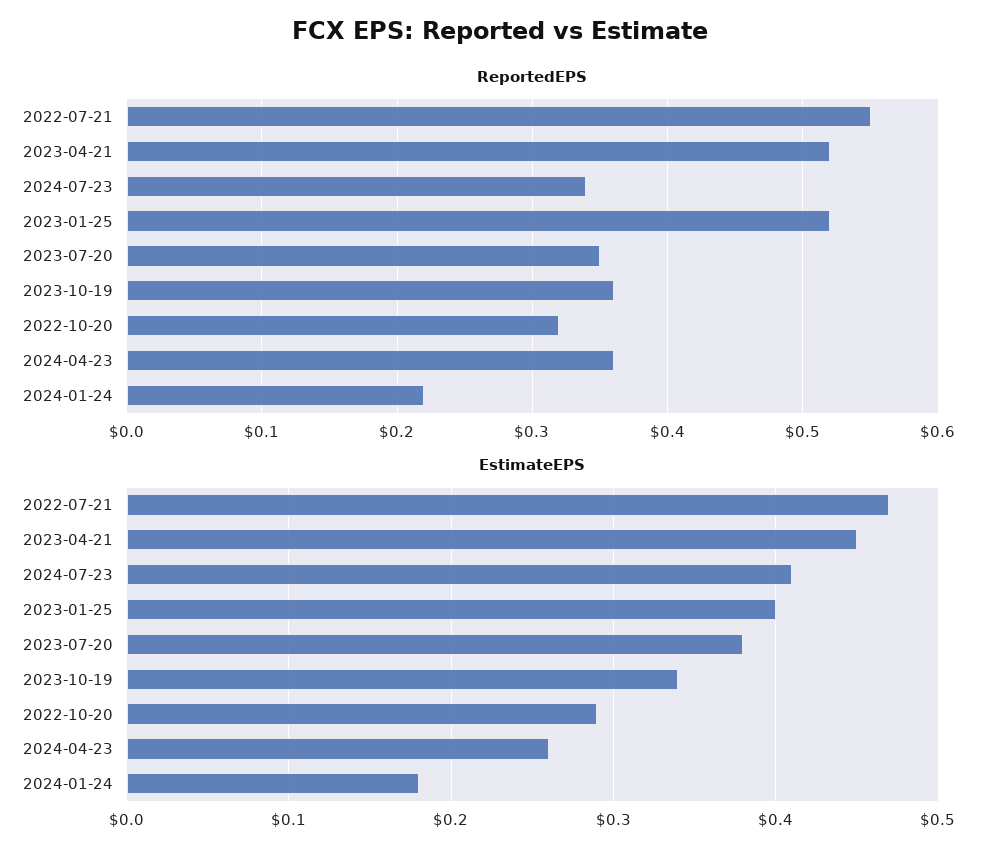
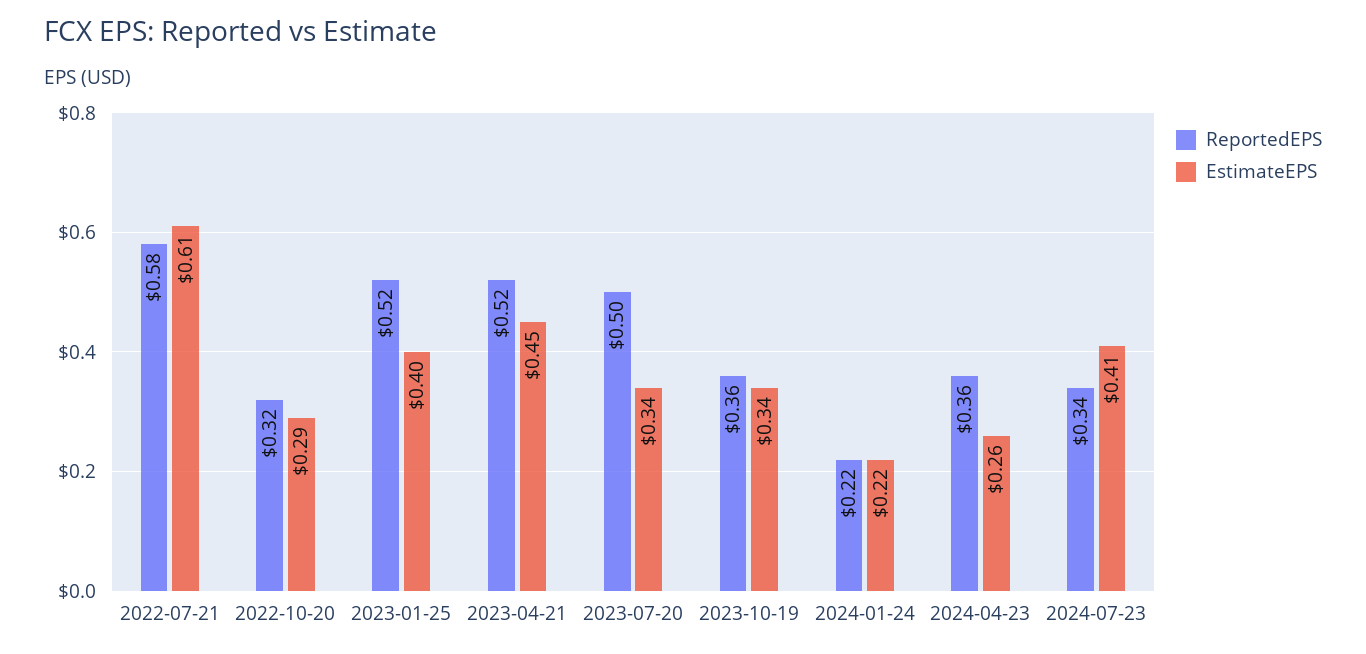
ReportedEPS, 2022-07-21: 0.55 -> 0.58
ReportedEPS, 2023-07-20: 0.35 -> 0.5
EstimateEPS, 2022-07-21: 0.47 -> 0.61
EstimateEPS, 2023-07-20: 0.38 -> 0.34
EstimateEPS, 2024-01-24: 0.18 -> 0.22

